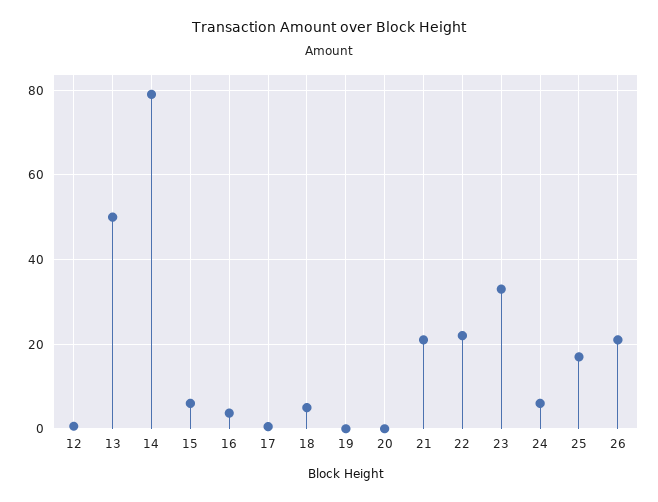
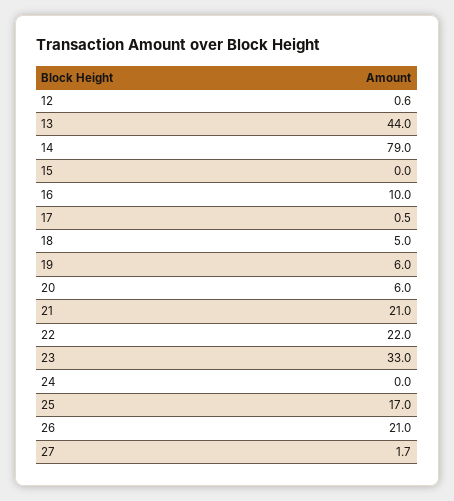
13: 50 -> 44
15: 6 -> 0
16: 4 -> 10
19: 0 -> 6
20: 0 -> 6
24: 6 -> 0
27: none -> 1.7

